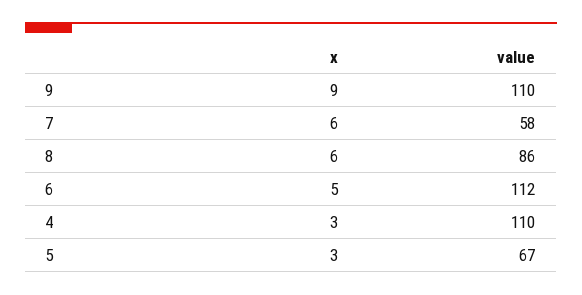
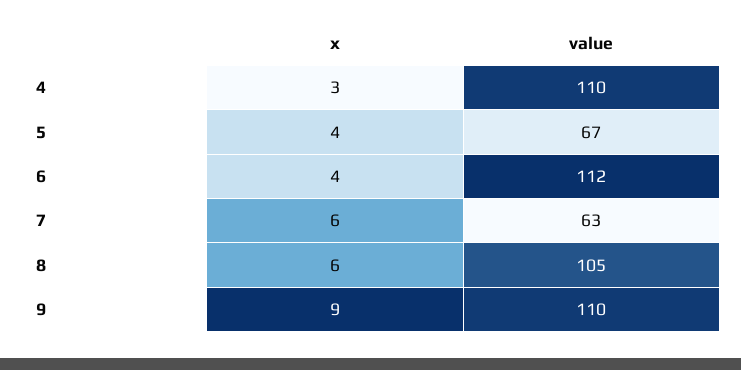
value, 7: 58 -> 63
value, 8: 86 -> 105
x, 6: 5 -> 4
x, 5: 3 -> 4

